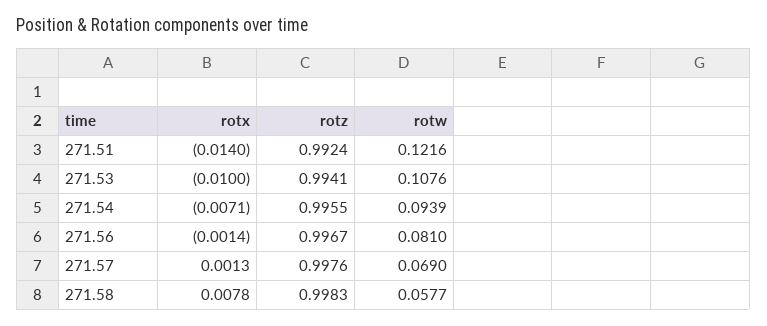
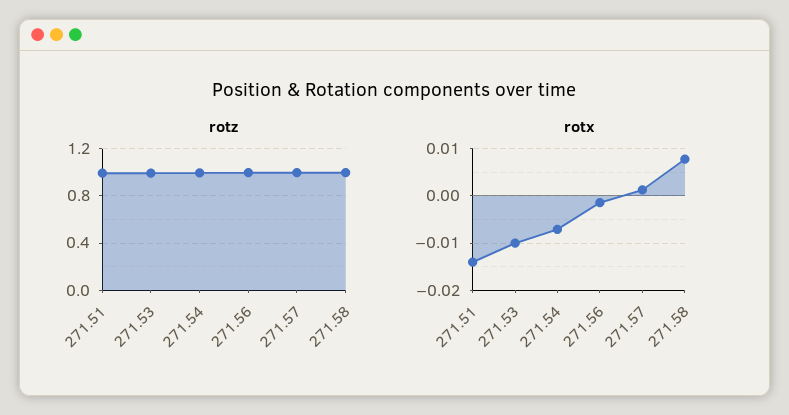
rotw, 271.51: 0.1216 -> none
rotw, 271.53: 0.1076 -> none
rotw, 271.54: 0.0939 -> none
rotw, 271.56: 0.081 -> none
rotw, 271.57: 0.069 -> none
rotw, 271.58: 0.0577 -> none

